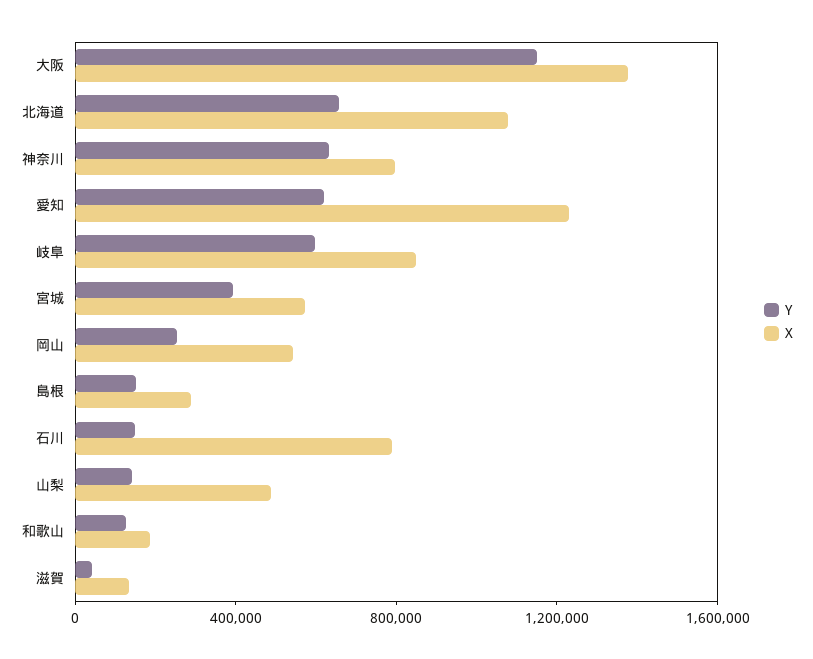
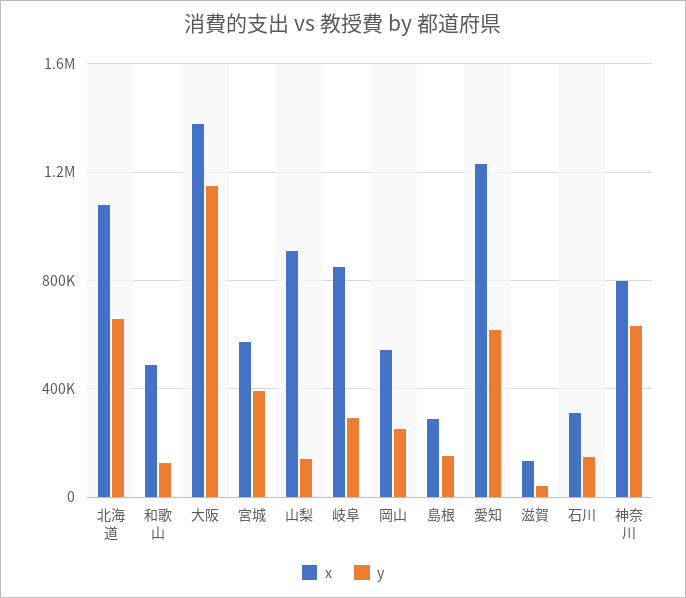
Y, 岐阜: 600000 -> 300000
X, 石川: 800000 -> 300000
X, 山梨: 500000 -> 900000
X, 和歌山: 200000 -> 500000

